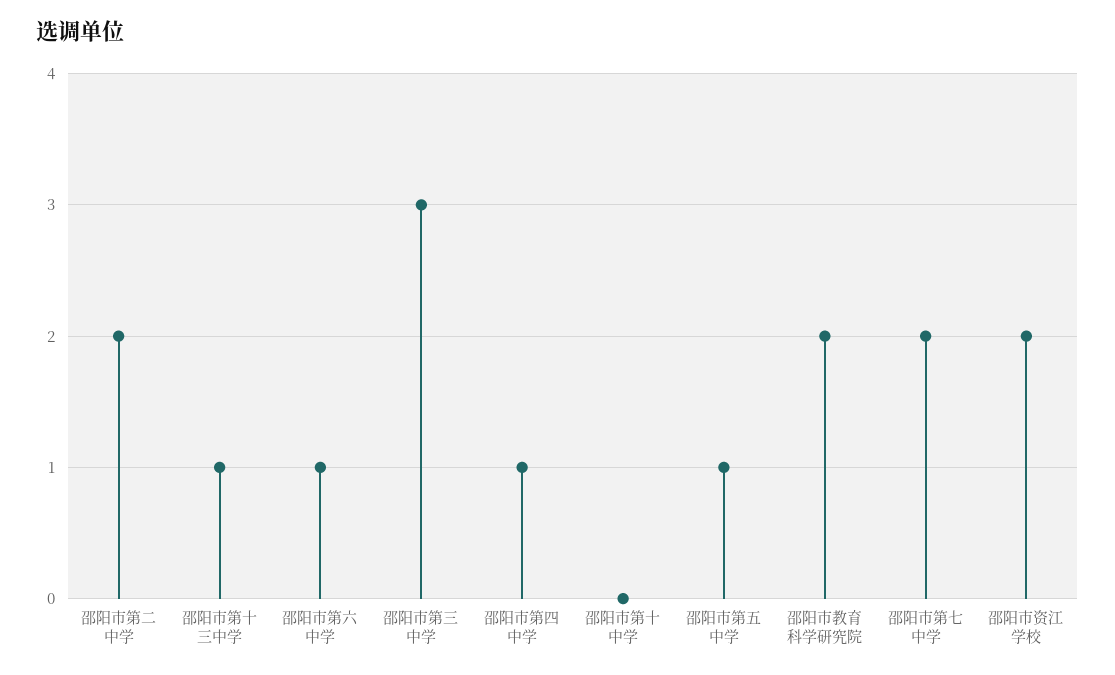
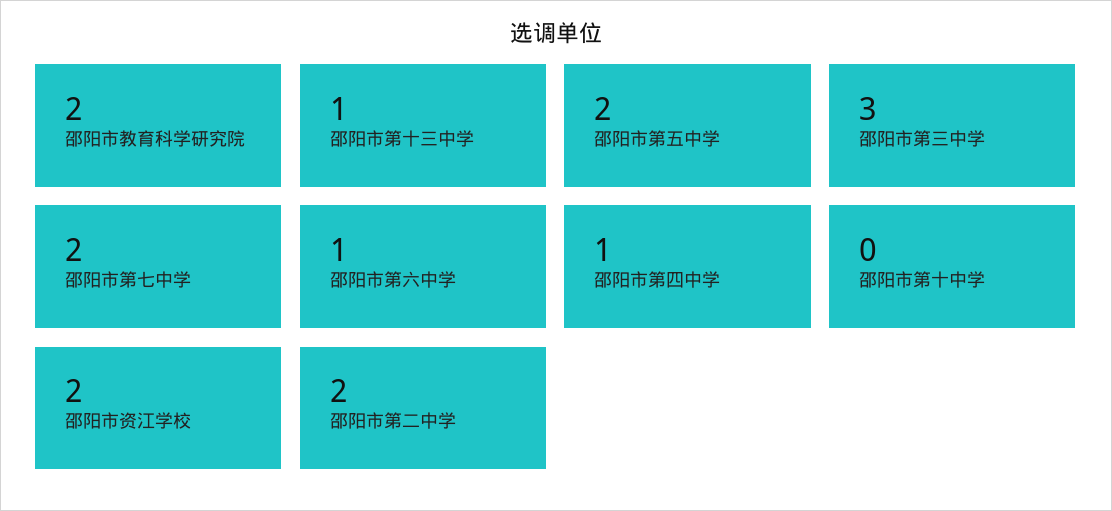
邵阳市第五中学: 1 -> 2

